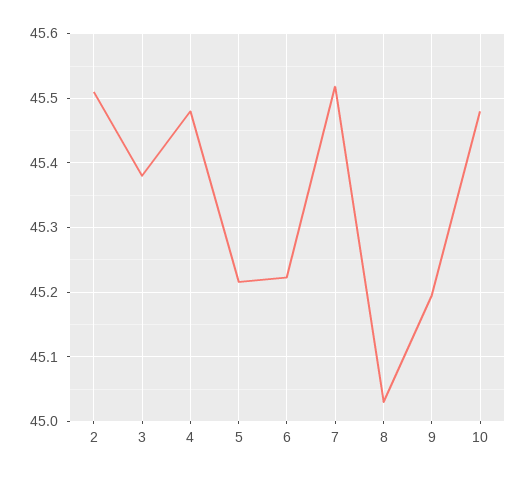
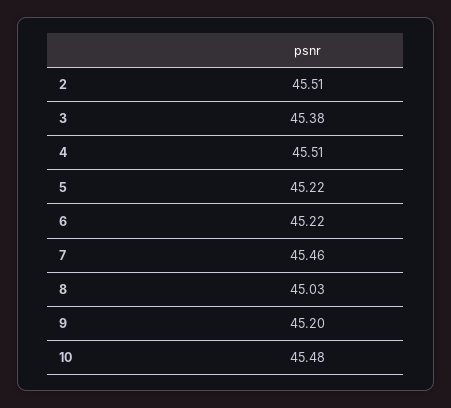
4: 45.48 -> 45.51
7: 45.52 -> 45.46

